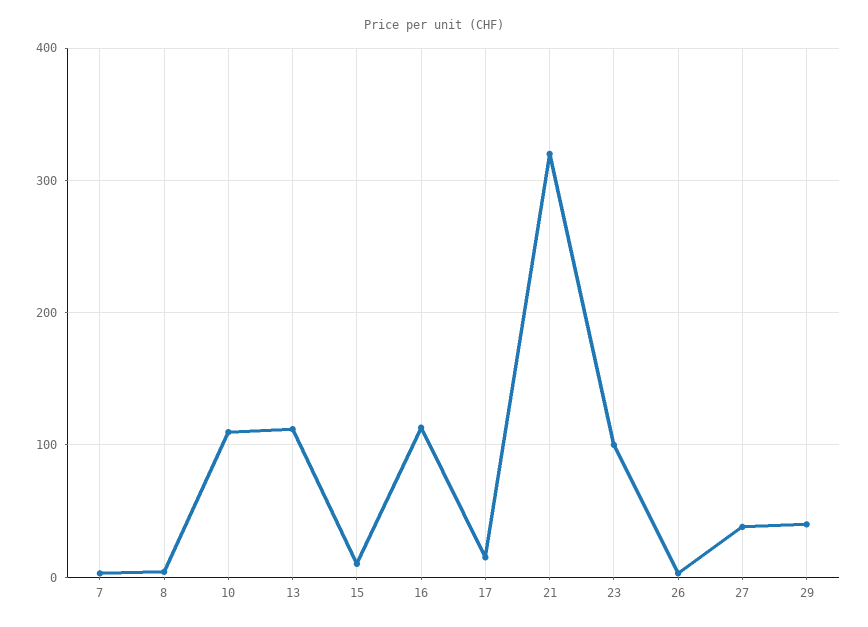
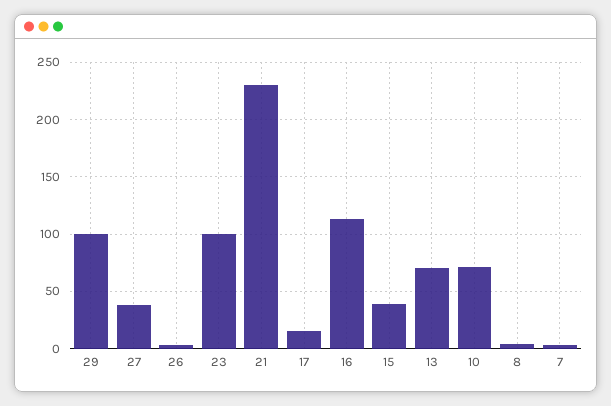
10: 110 -> 70
13: 110 -> 70
15: 10 -> 40
21: 320 -> 230
29: 40 -> 100

